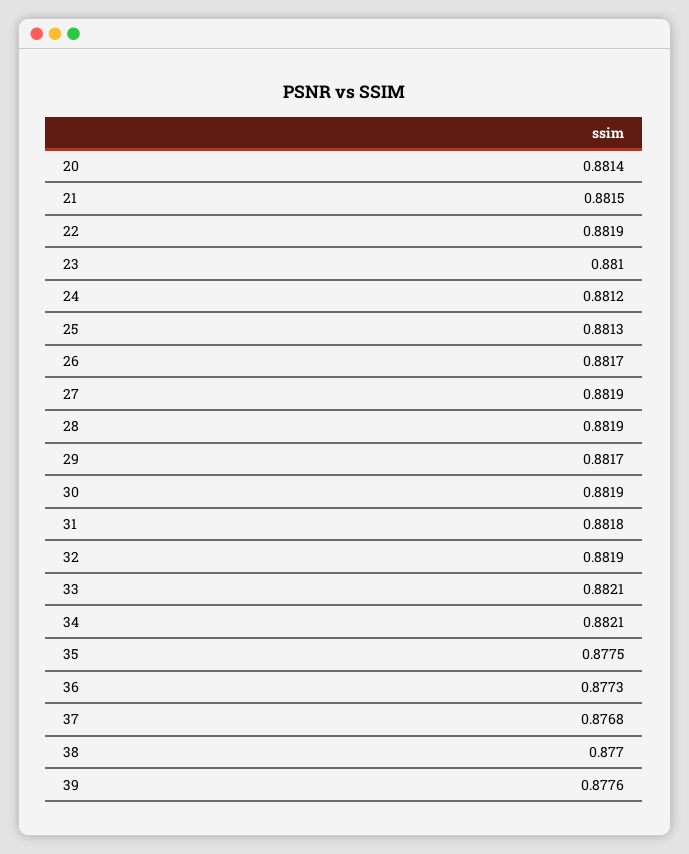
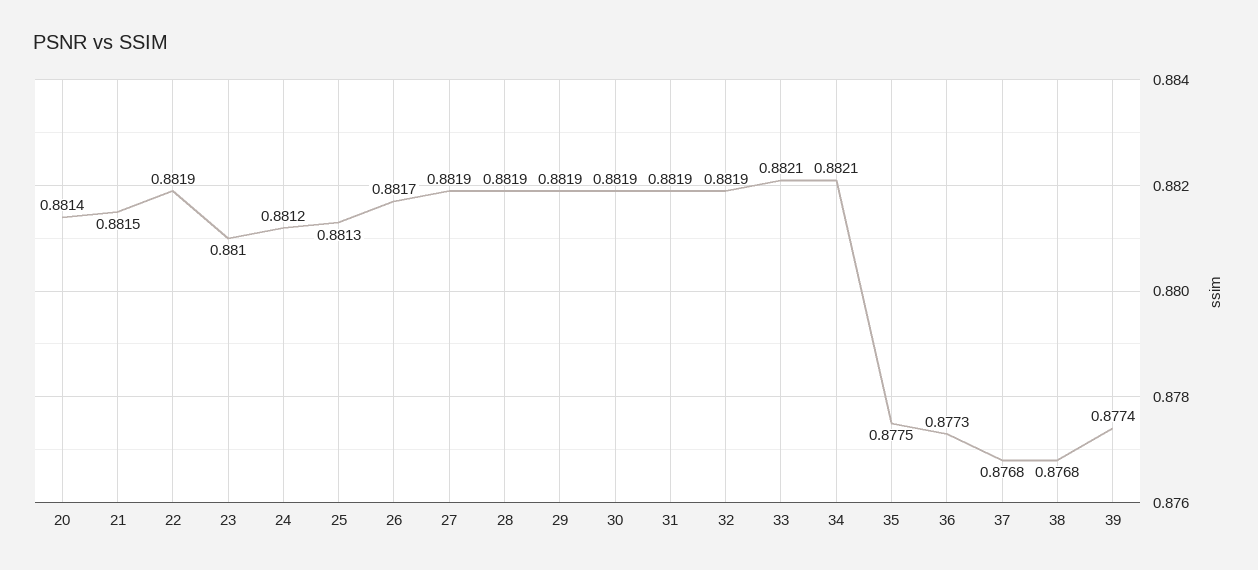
29: 0.8817 -> 0.8819
31: 0.8818 -> 0.8819
38: 0.877 -> 0.8768
39: 0.8776 -> 0.8774

